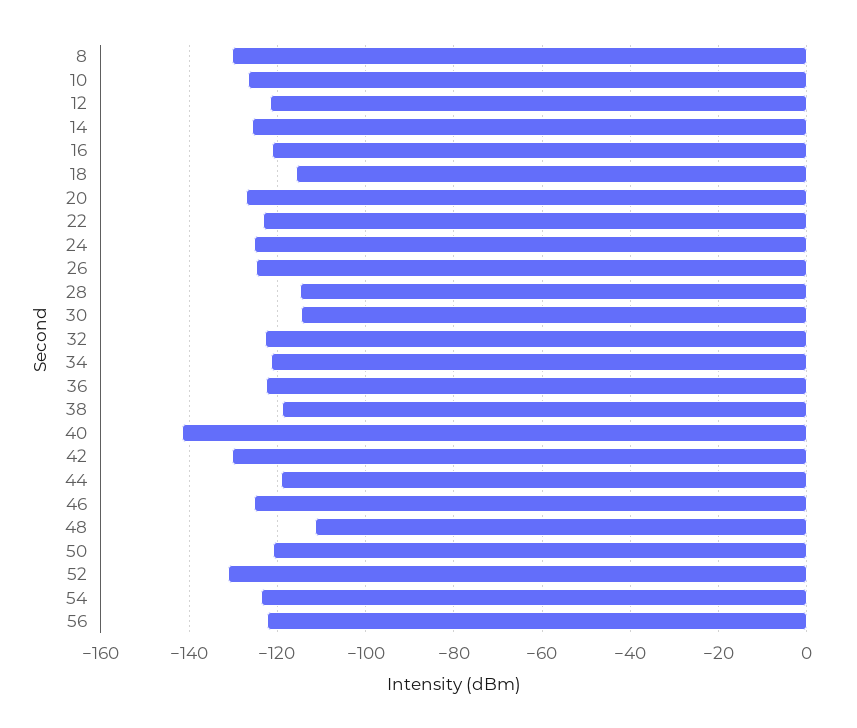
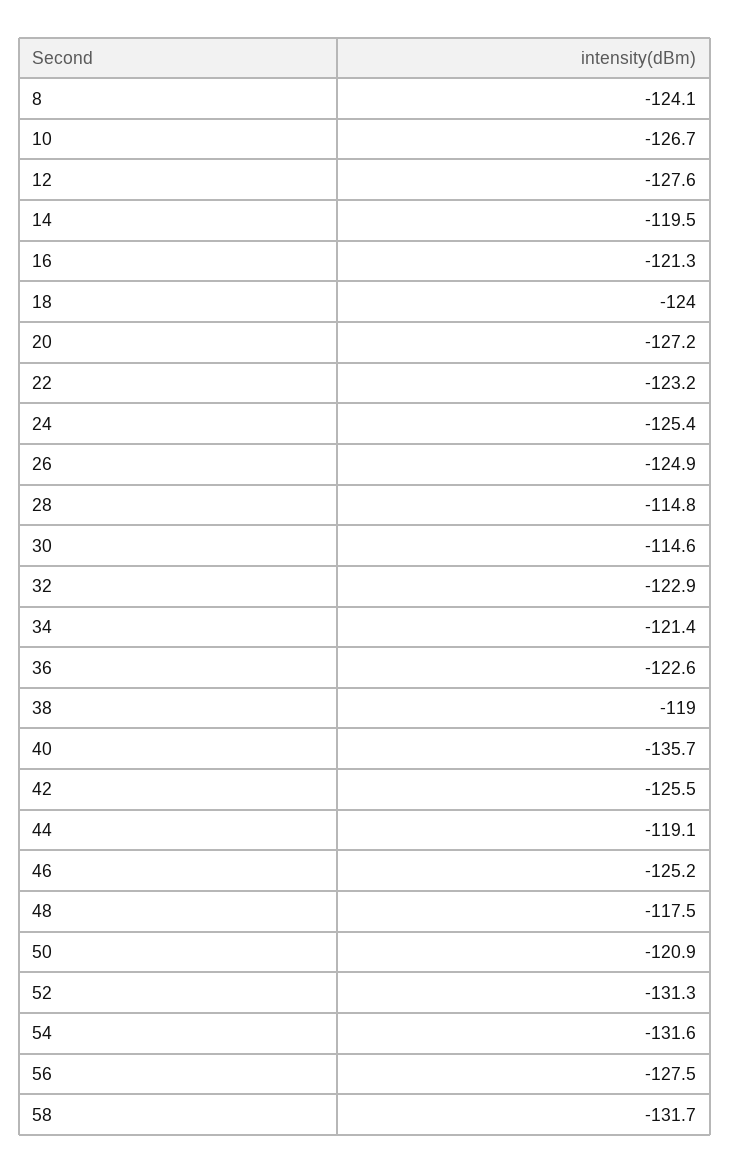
8: -130 -> -124.1
12: -122 -> -127.6
14: -126 -> -119.5
18: -116 -> -124
40: -142 -> -135.7
42: -130 -> -125.5
48: -112 -> -117.5
54: -124 -> -131.6
56: -122 -> -127.5
58: none -> -131.7

